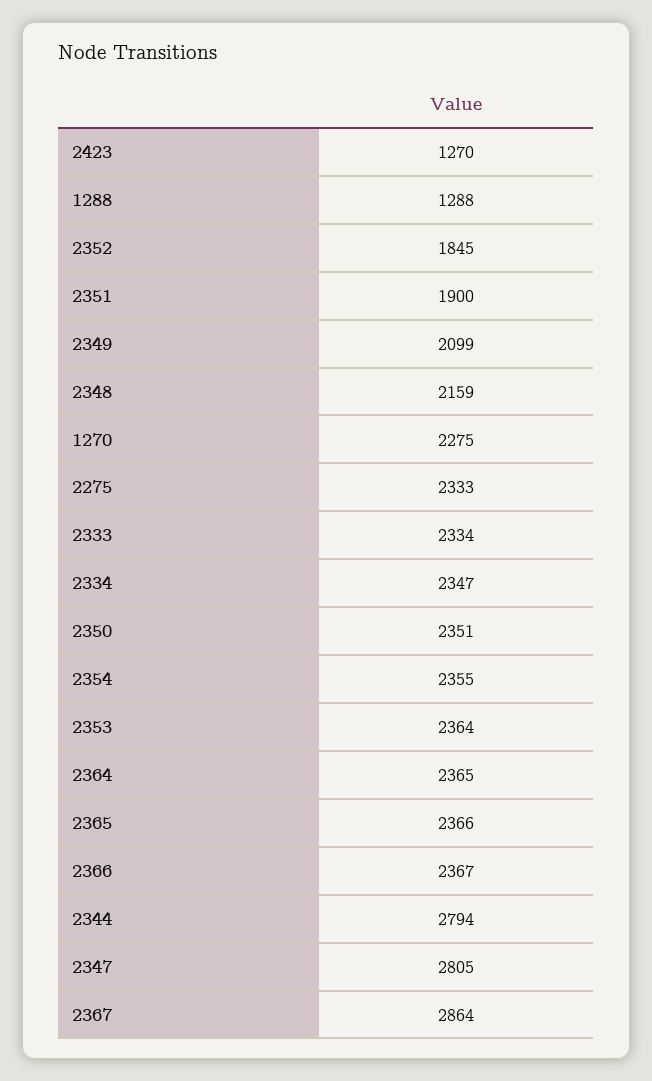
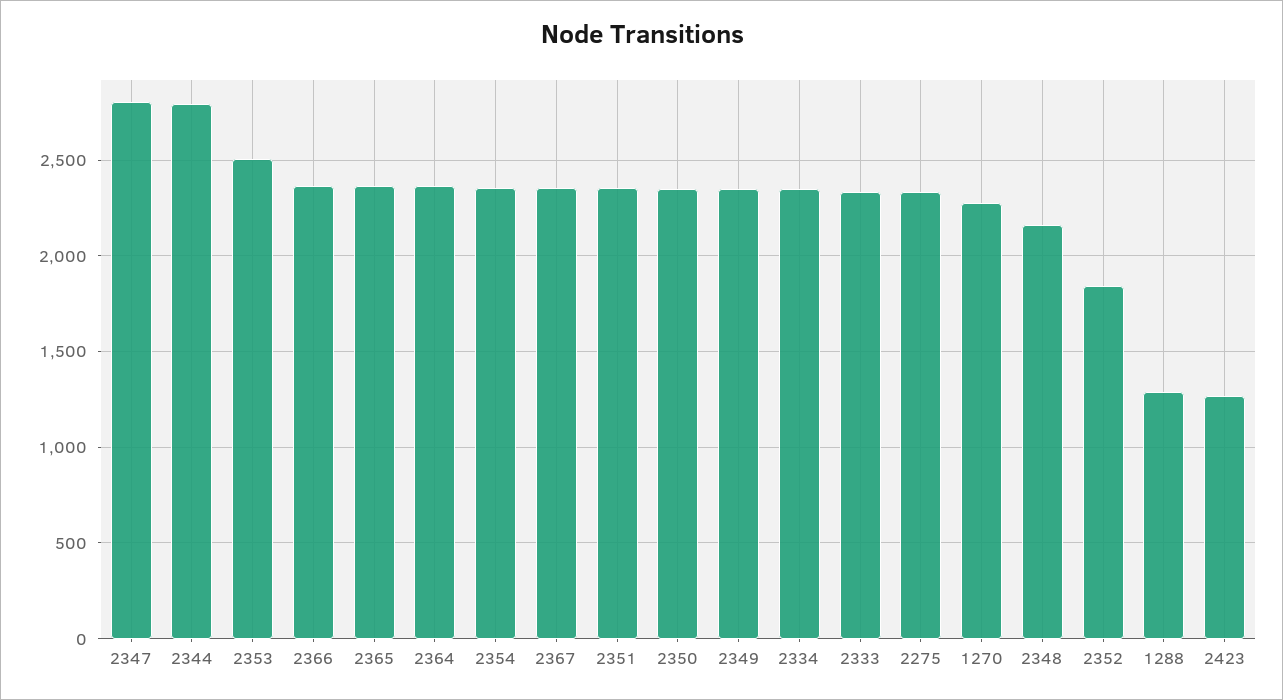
2351: 1900 -> 2350
2349: 2099 -> 2350
2353: 2364 -> 2500
2367: 2864 -> 2350

